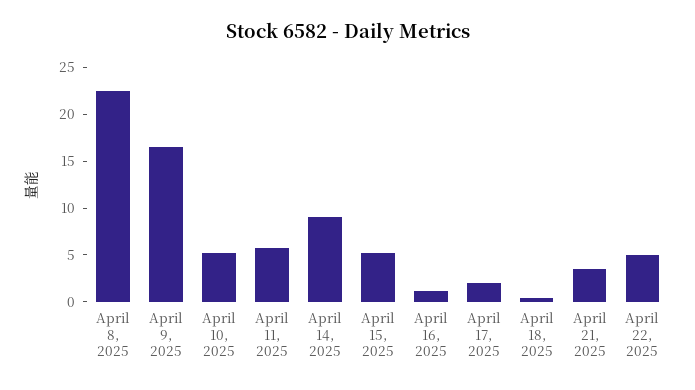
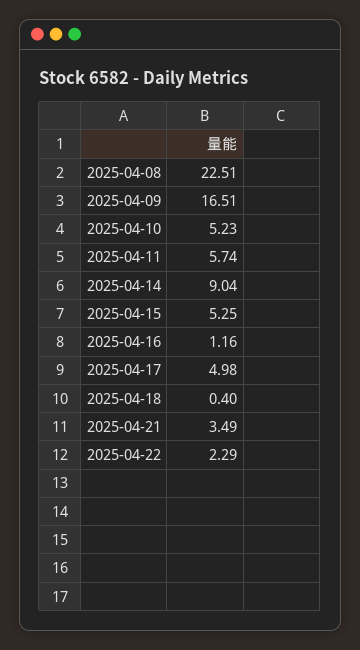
April 17, 2025: 2 -> 4.98
April 22, 2025: 5 -> 2.29

